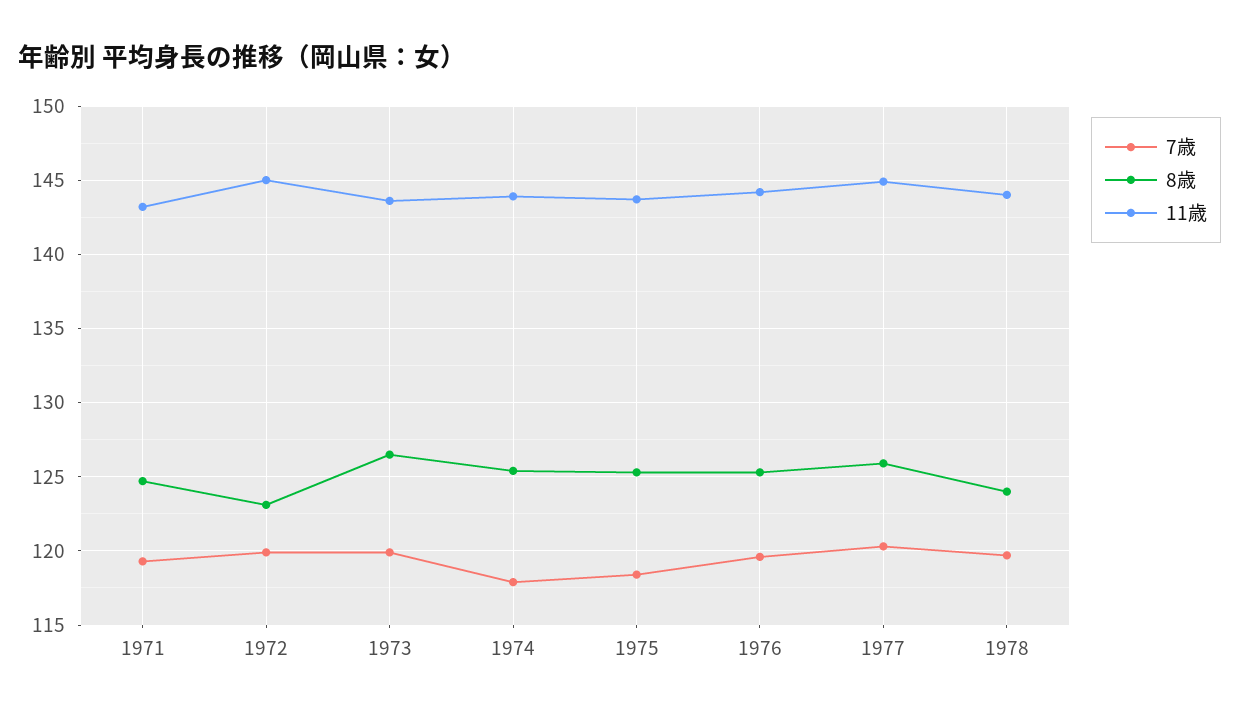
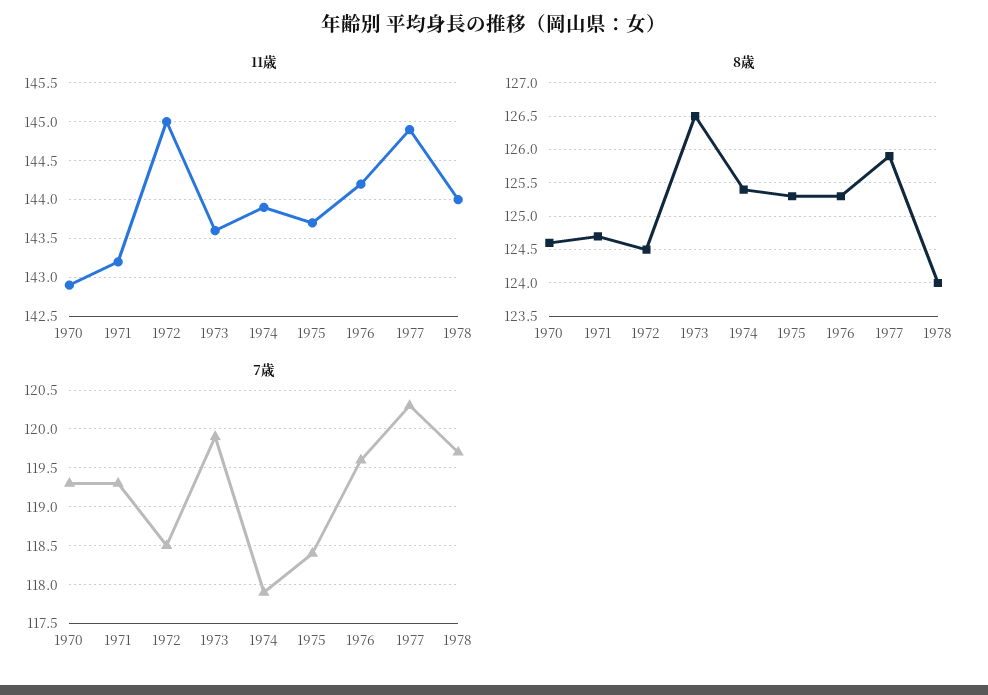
7歳, 1972: 120 -> 118.5
8歳, 1972: 123 -> 124.5
11歳, 1970: none -> 142.9
8歳, 1970: none -> 124.6
7歳, 1970: none -> 119.3

